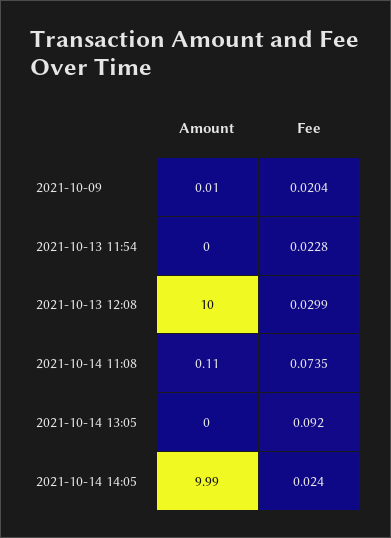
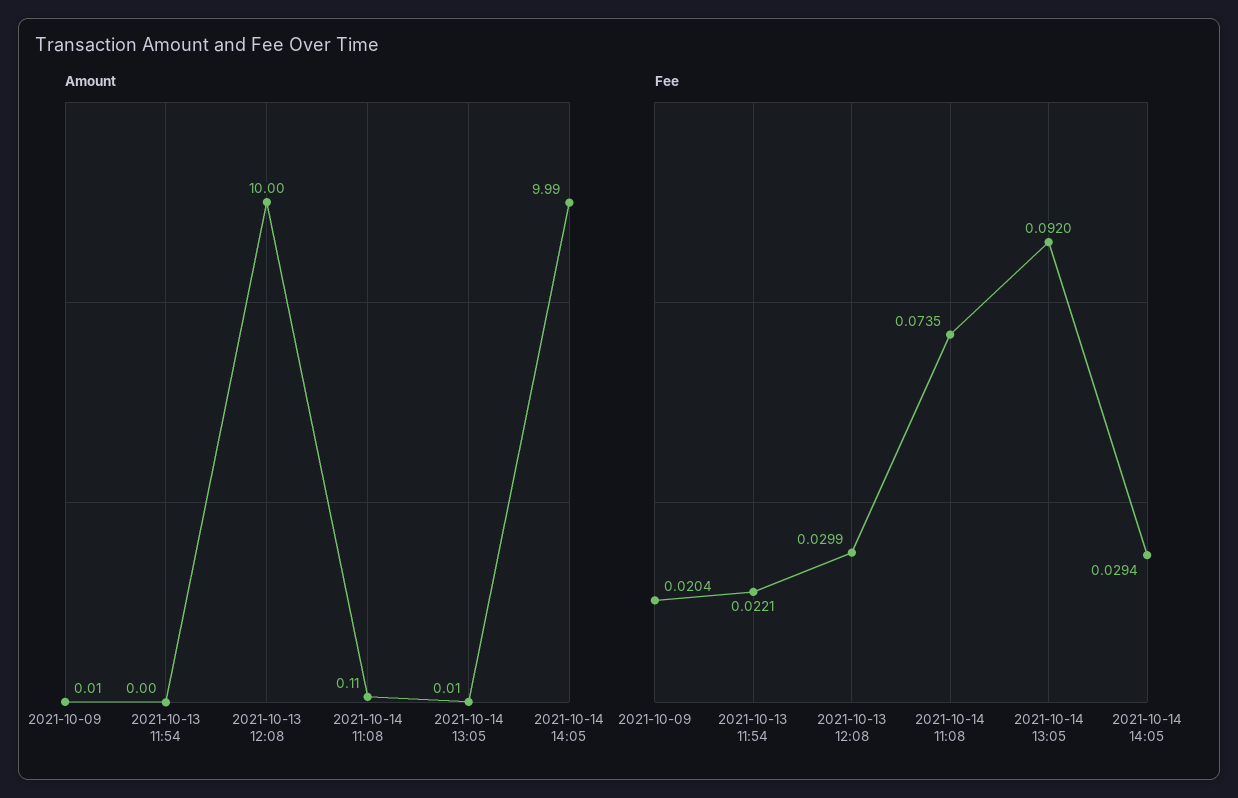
Fee, 2021-10-13 11:54: 0.0228 -> 0.0221
Amount, 2021-10-14 13:05: 0 -> 0.01
Fee, 2021-10-14 14:05: 0.024 -> 0.0294

